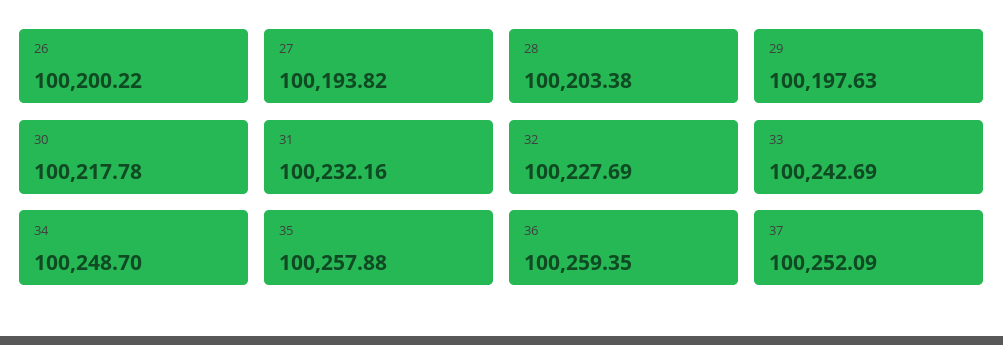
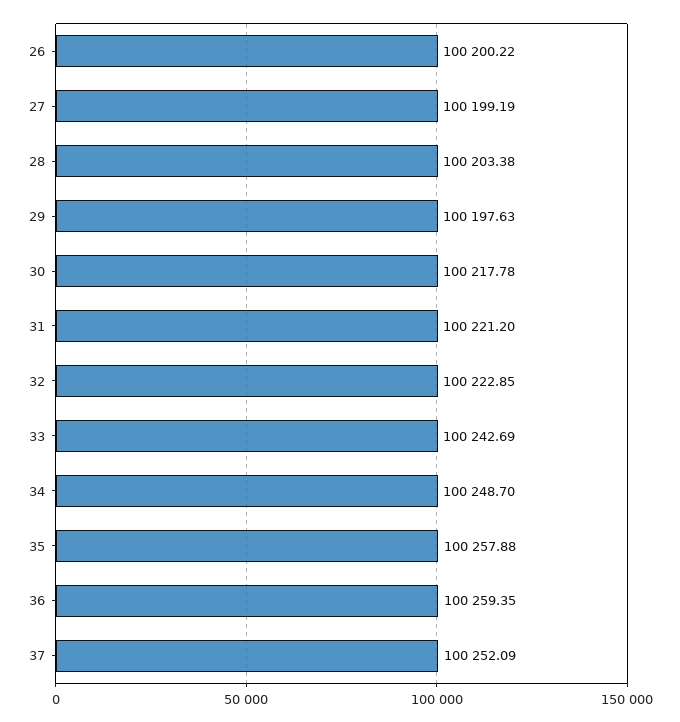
27: 100193.82 -> 100199.19
31: 100232.16 -> 100221.2
32: 100227.69 -> 100222.85

